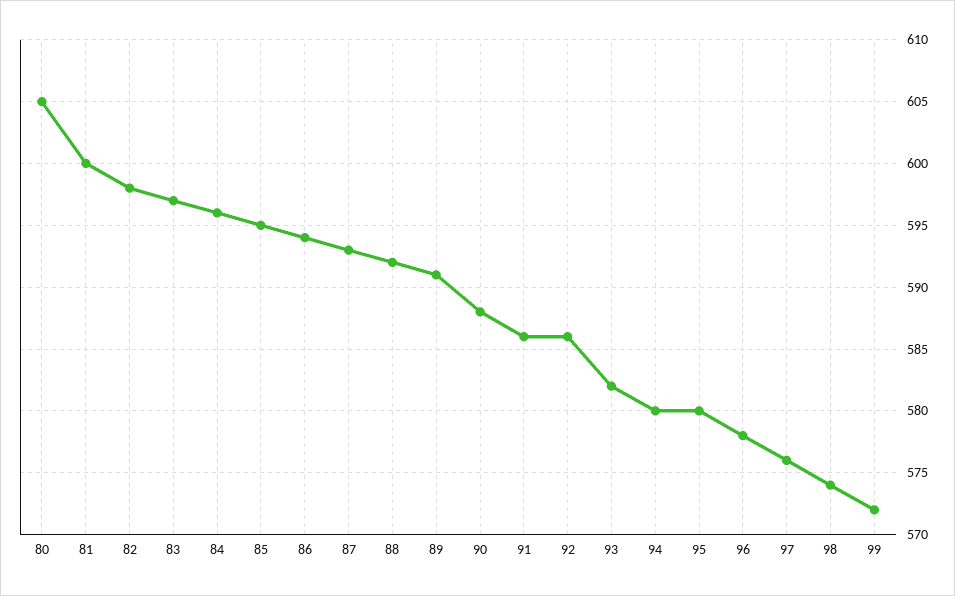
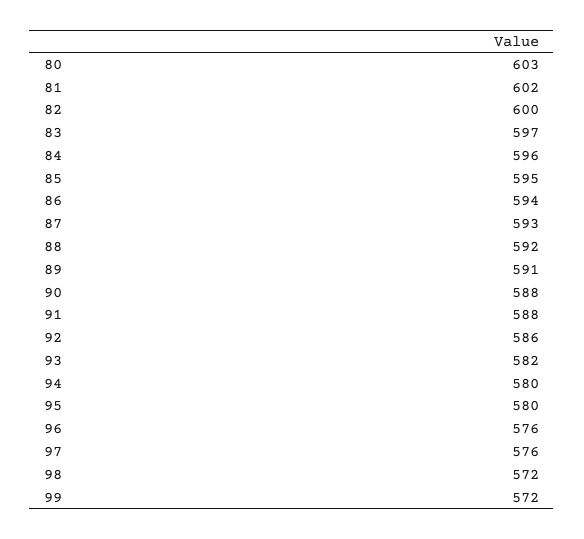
80: 605 -> 603
81: 600 -> 602
82: 598 -> 600
91: 586 -> 588
96: 578 -> 576
98: 574 -> 572

